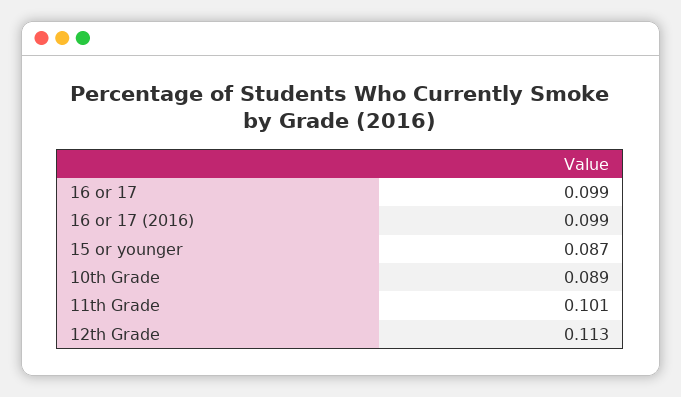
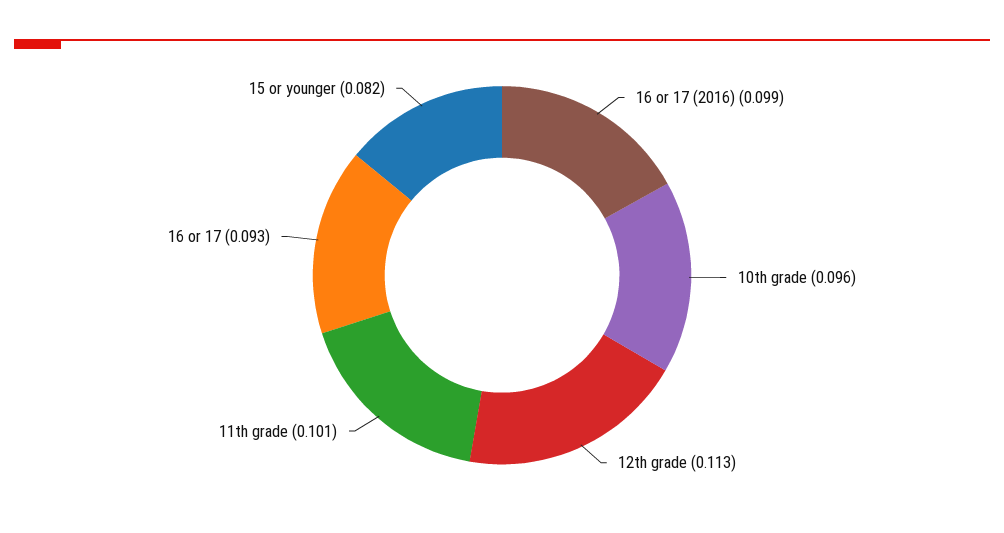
16 or 17: 0.099 -> 0.093
15 or younger: 0.087 -> 0.082
10th Grade: 0.089 -> 0.096

